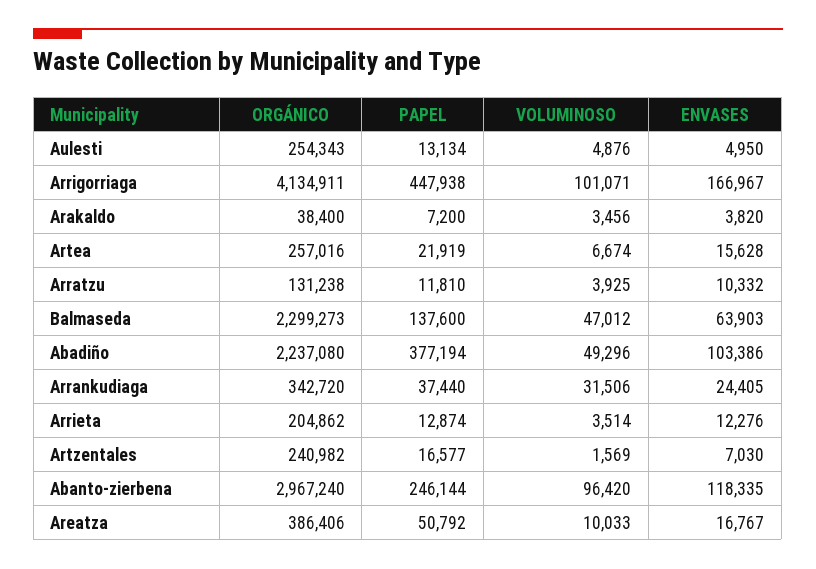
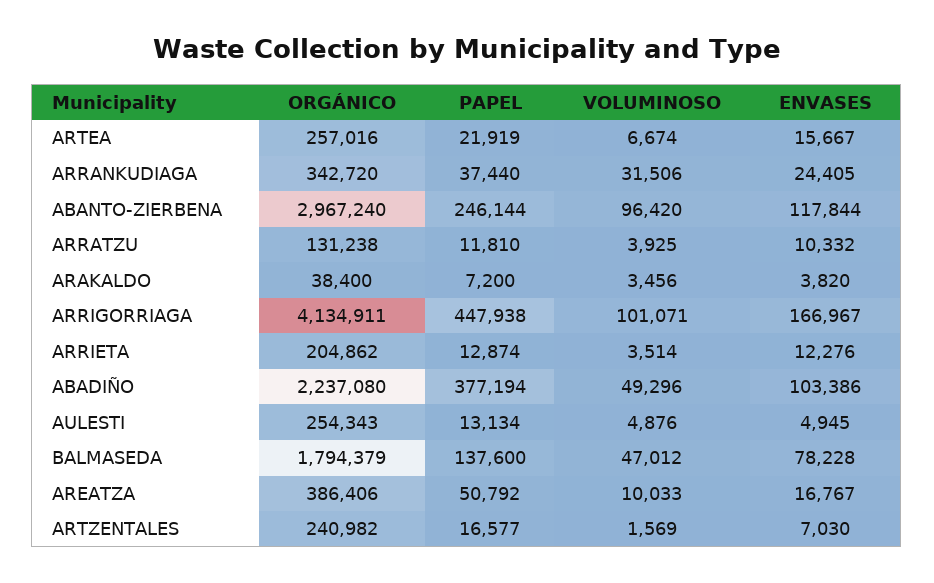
ENVASES, Aulesti: 4950 -> 4945
ENVASES, Artea: 15628 -> 15667
ORGÁNICO, Balmaseda: 2299273 -> 1794379
ENVASES, Balmaseda: 63903 -> 78228
ENVASES, Abanto-zierbena: 118335 -> 117844

